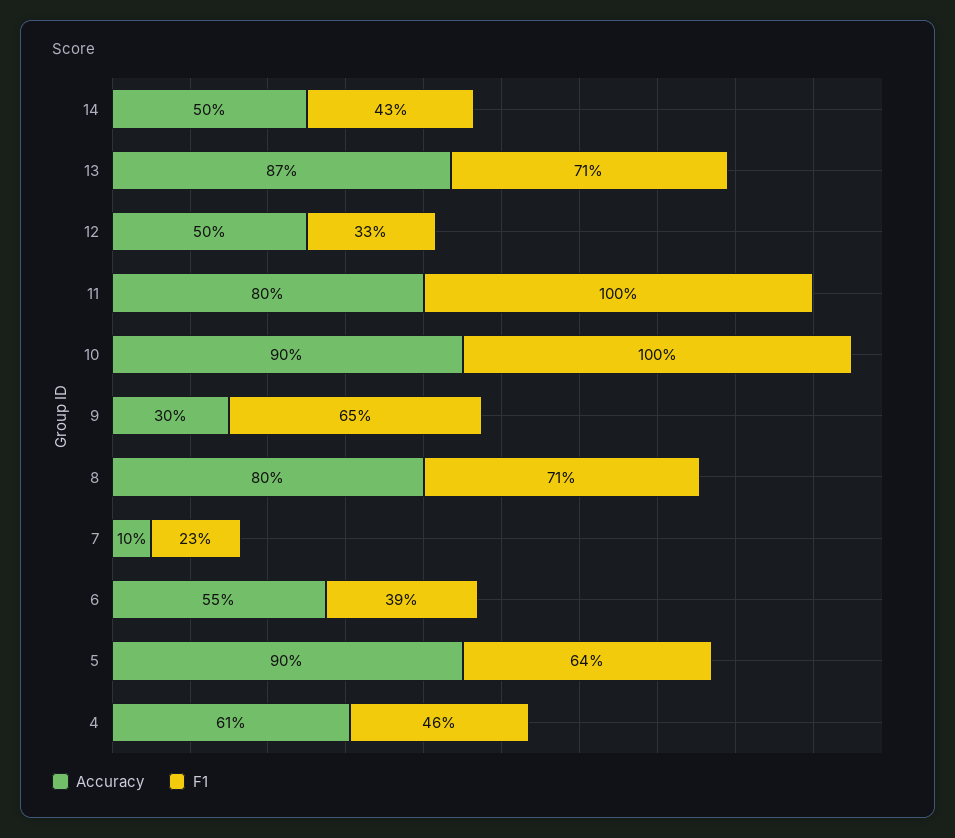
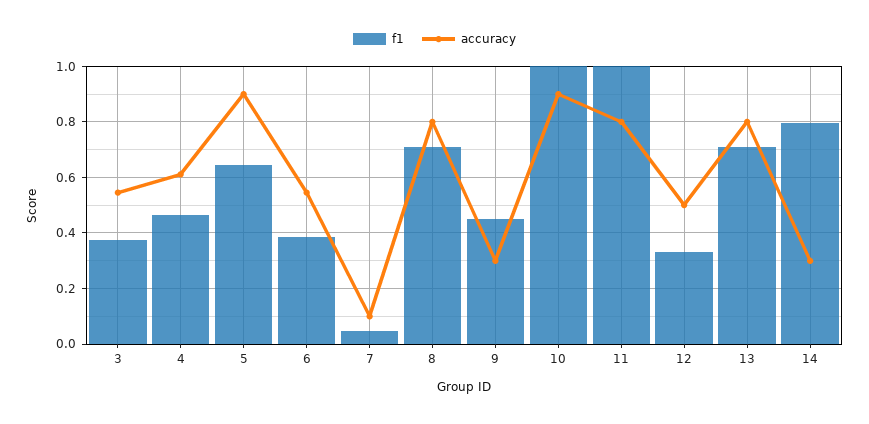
Accuracy, 14: 0.5 -> 0.3
F1, 14: 0.43 -> 0.8
Accuracy, 13: 0.87 -> 0.8
F1, 9: 0.65 -> 0.45
F1, 7: 0.23 -> 0.05
F1, 3: none -> 0.375
Accuracy, 3: none -> 0.55

